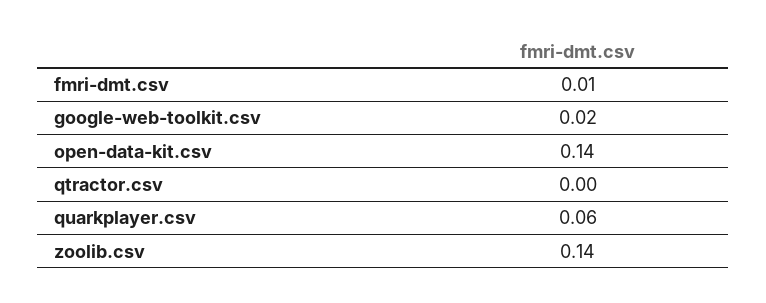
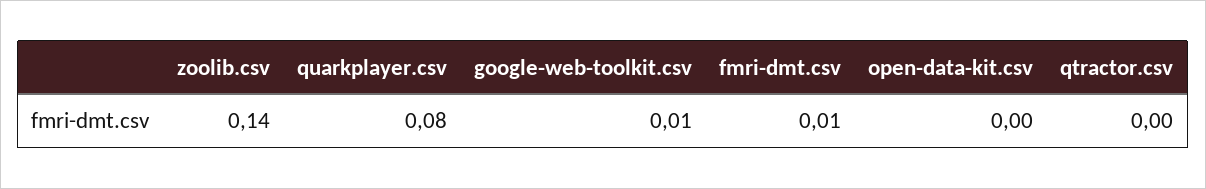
google-web-toolkit.csv: 0.02 -> 0.01
open-data-kit.csv: 0.14 -> 0
quarkplayer.csv: 0.06 -> 0.08

